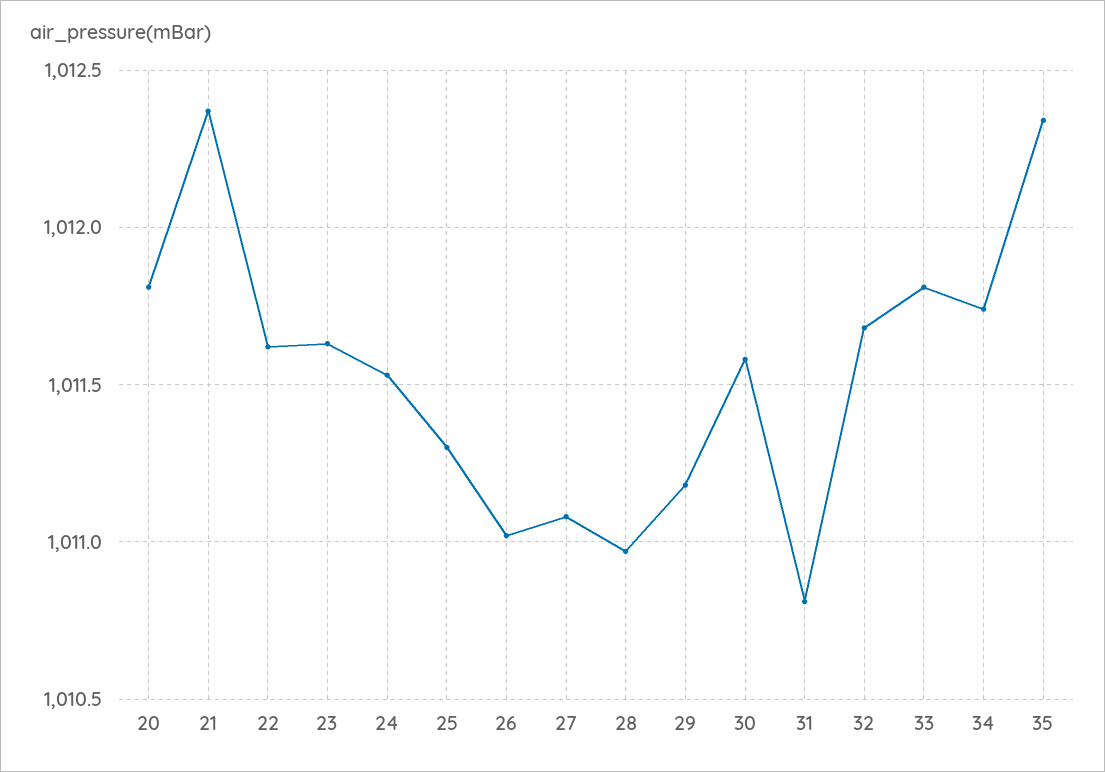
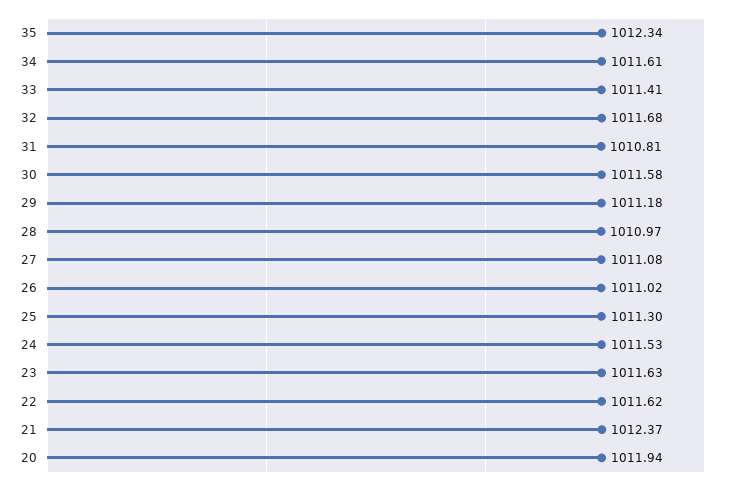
20: 1011.8 -> 1011.94
33: 1011.8 -> 1011.41
34: 1011.75 -> 1011.61

